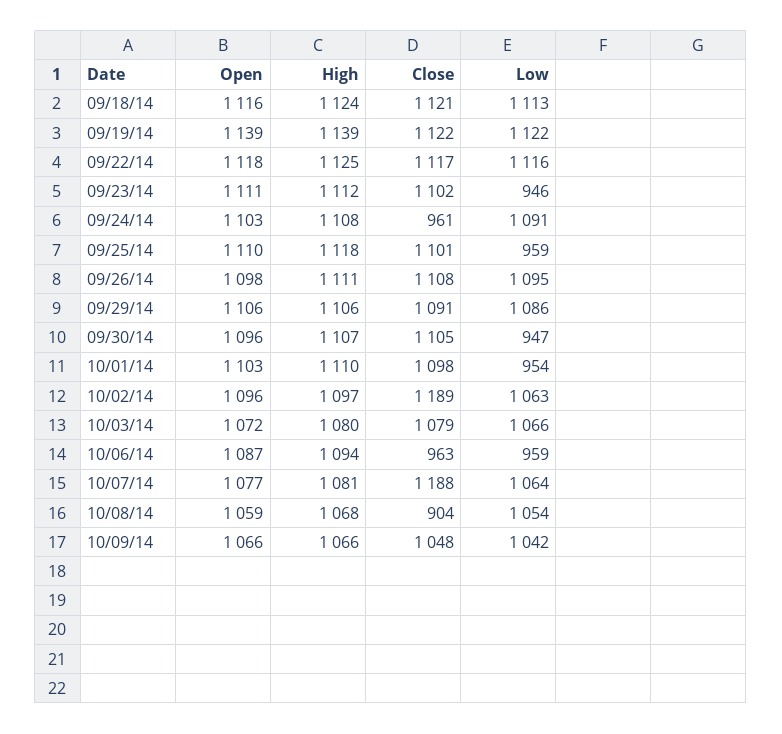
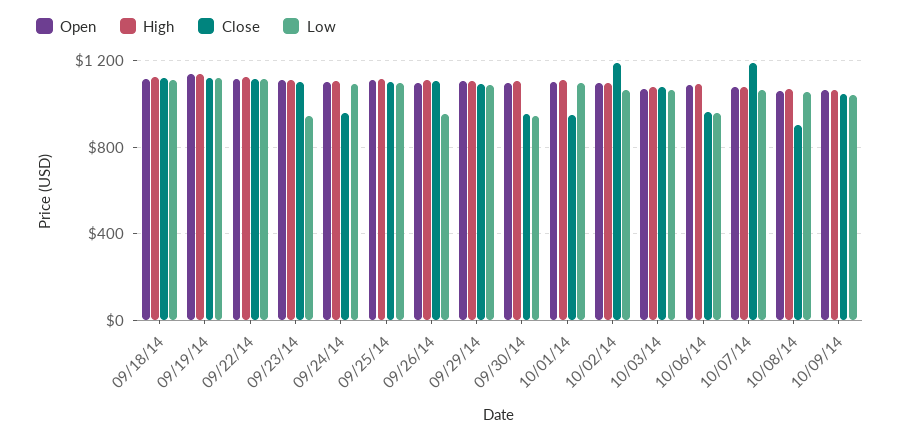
Low, 09/25/14: 959 -> 1100
Low, 09/26/14: 1095 -> 950
Close, 09/30/14: 1105 -> 950
Close, 10/01/14: 1098 -> 950
Low, 10/01/14: 954 -> 1100

